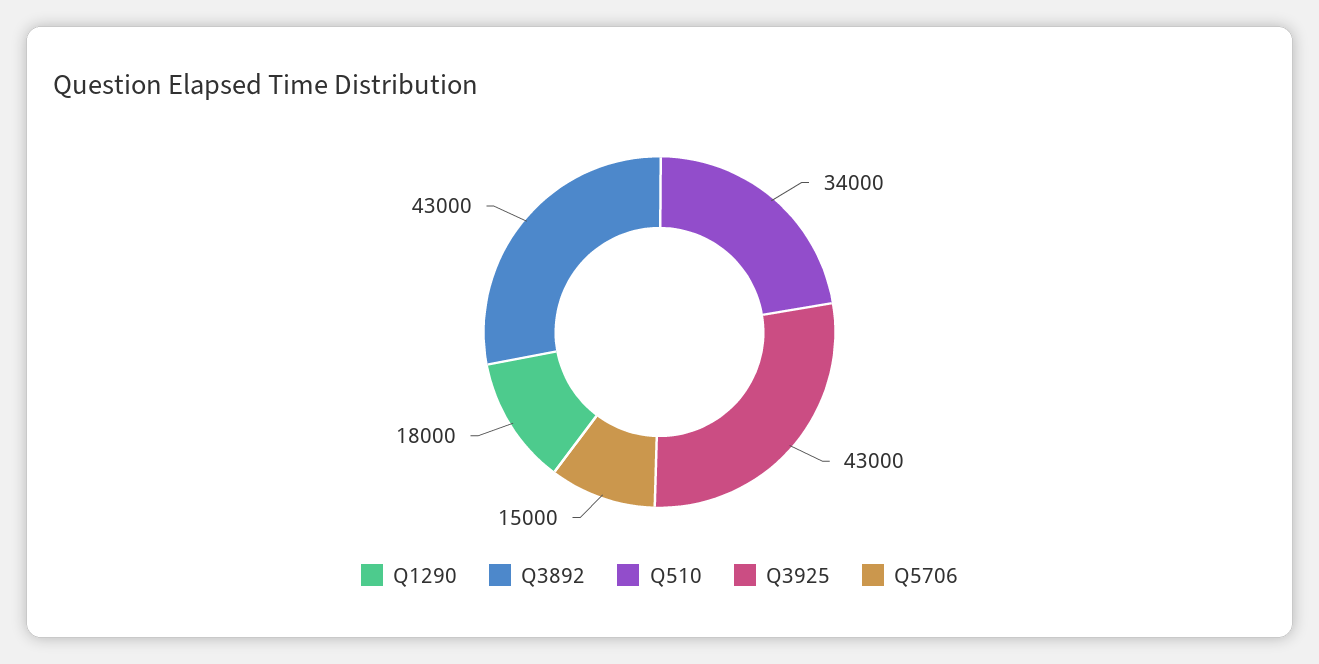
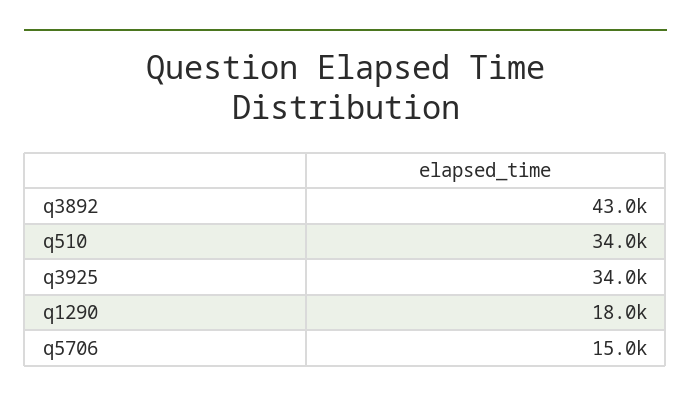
Q3925: 43000 -> 34000

